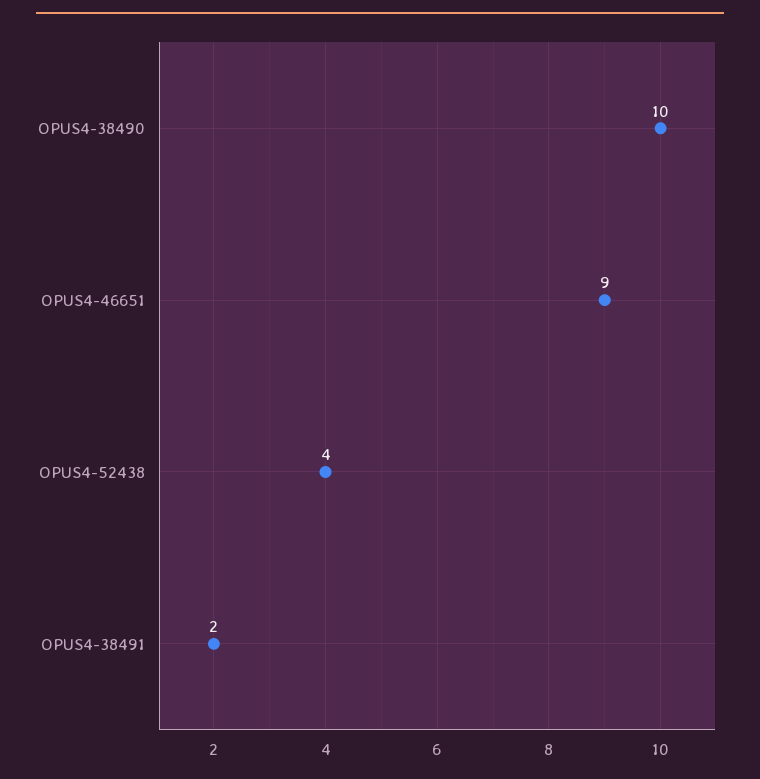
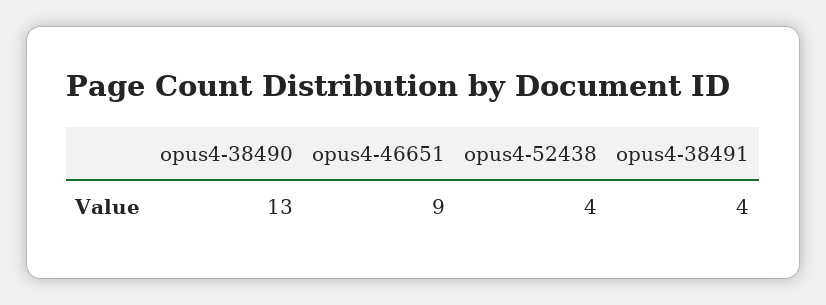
OPUS4-38490: 10 -> 13
OPUS4-38491: 2 -> 4

